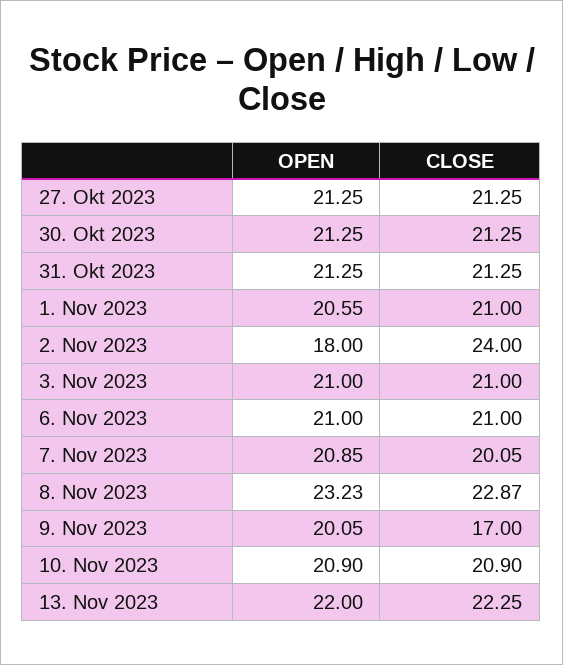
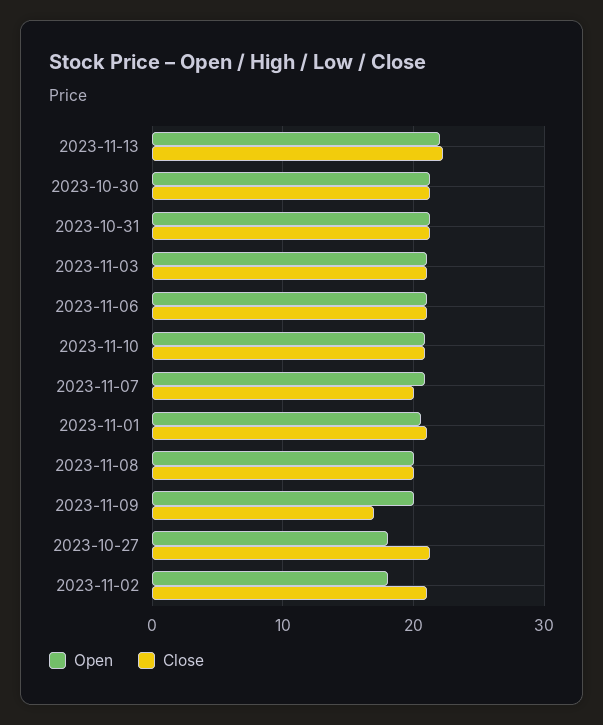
OPEN, 27. Okt 2023: 21.25 -> 18
CLOSE, 2. Nov 2023: 24 -> 21
OPEN, 8. Nov 2023: 23.23 -> 20
CLOSE, 8. Nov 2023: 22.87 -> 20

